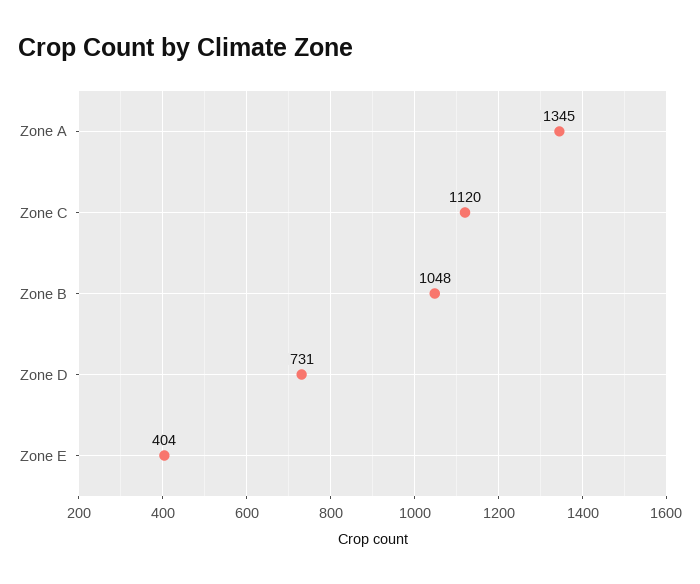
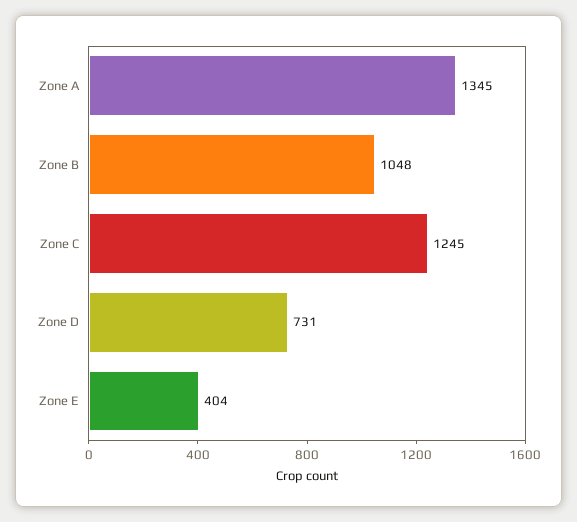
Zone C: 1120 -> 1245

